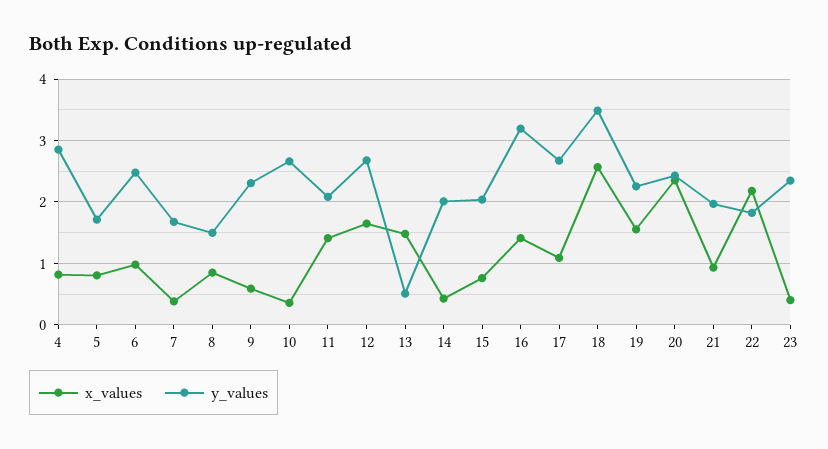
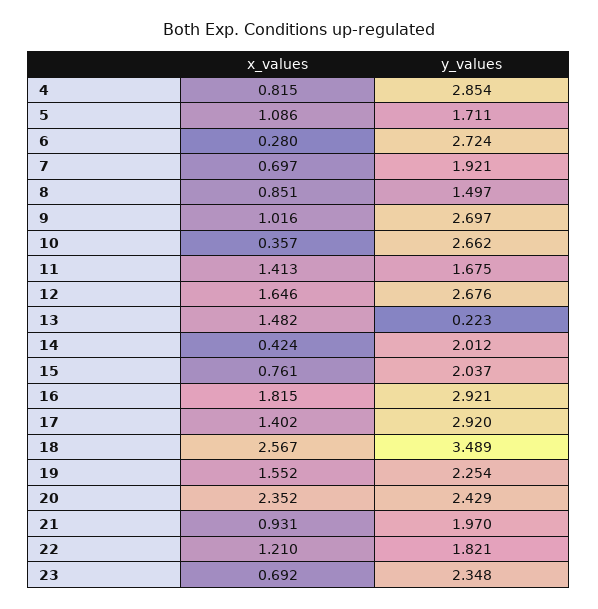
x_values, 5: 0.8 -> 1.086
x_values, 6: 1 -> 0.28
y_values, 6: 2.5 -> 2.724
x_values, 7: 0.4 -> 0.697
y_values, 7: 1.7 -> 1.921
x_values, 9: 0.6 -> 1.016
y_values, 9: 2.3 -> 2.697
y_values, 11: 2.1 -> 1.675
y_values, 13: 0.5 -> 0.223
x_values, 16: 1.4 -> 1.815
y_values, 16: 3.2 -> 2.921
x_values, 17: 1.1 -> 1.402
y_values, 17: 2.7 -> 2.92
x_values, 22: 2.2 -> 1.21
x_values, 23: 0.4 -> 0.692

